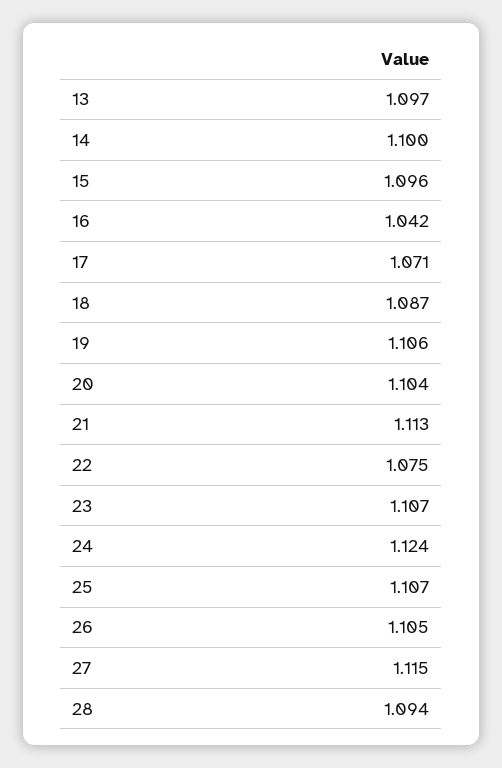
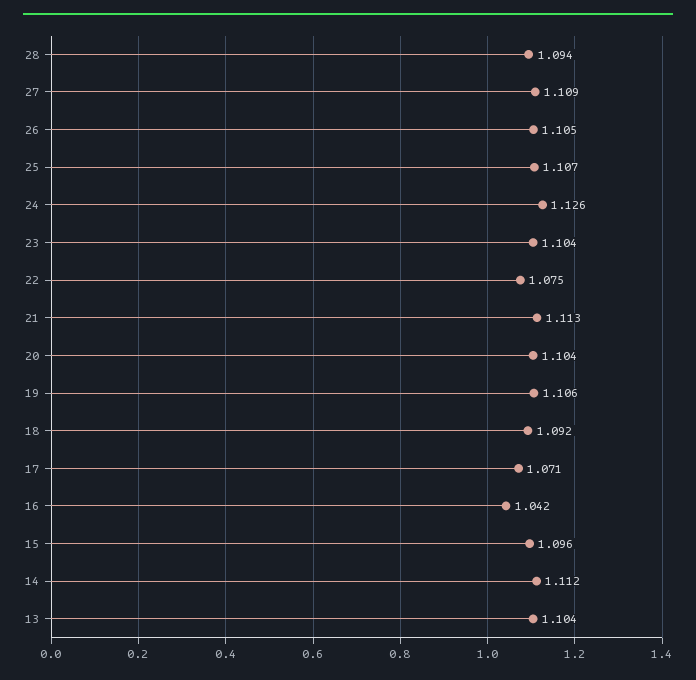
13: 1.097 -> 1.104
14: 1.1 -> 1.112
18: 1.087 -> 1.092
23: 1.107 -> 1.104
24: 1.124 -> 1.126
27: 1.115 -> 1.109

